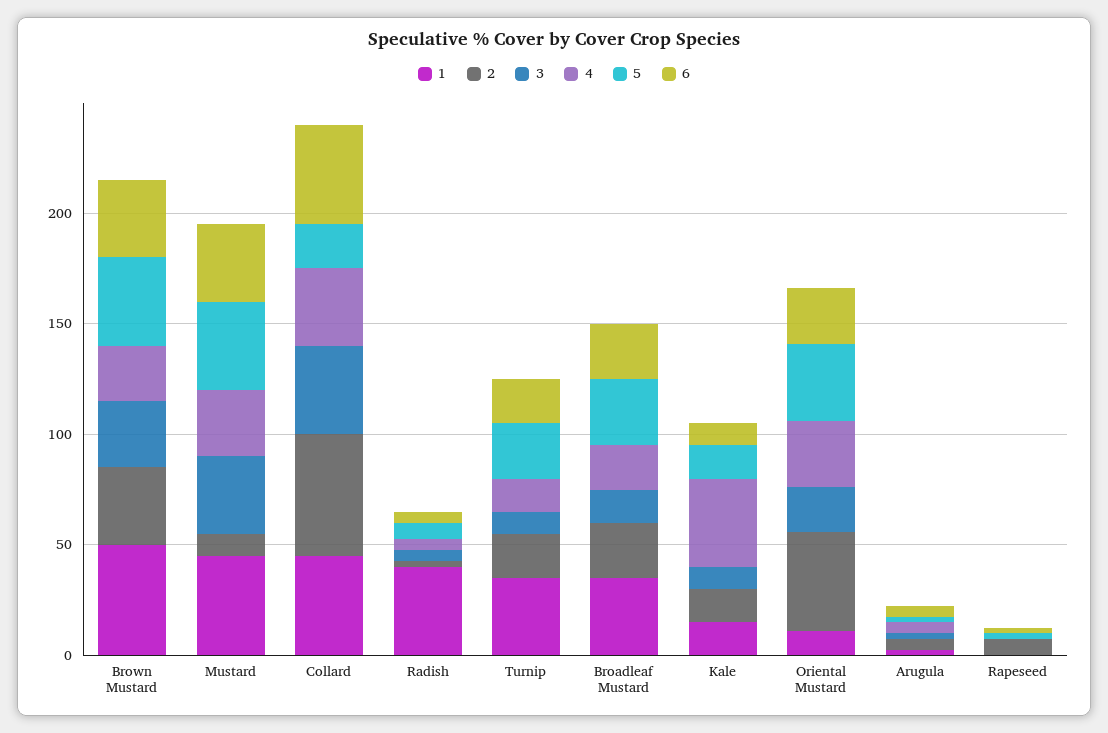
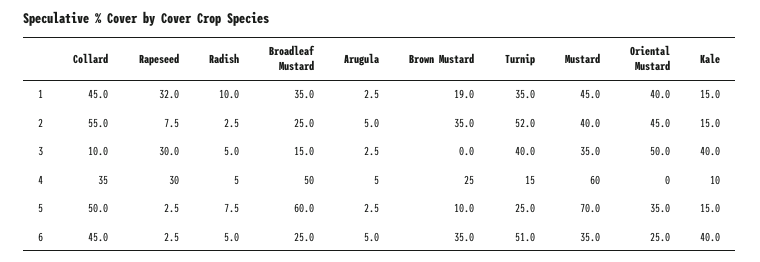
1, Brown Mustard: 50 -> 19
3, Brown Mustard: 30 -> 0
5, Brown Mustard: 40 -> 10
2, Mustard: 10 -> 40
4, Mustard: 30 -> 60
5, Mustard: 40 -> 70
3, Collard: 40 -> 10
5, Collard: 20 -> 50
1, Radish: 40 -> 10
2, Turnip: 20 -> 52
3, Turnip: 10 -> 40
6, Turnip: 20 -> 51
4, Broadleaf Mustard: 20 -> 50
5, Broadleaf Mustard: 30 -> 60
3, Kale: 10 -> 40
4, Kale: 40 -> 10
6, Kale: 10 -> 40
1, Oriental Mustard: 10 -> 40
3, Oriental Mustard: 20 -> 50
4, Oriental Mustard: 30 -> 0
1, Rapeseed: 0 -> 32
3, Rapeseed: 0 -> 30
4, Rapeseed: 0 -> 30

